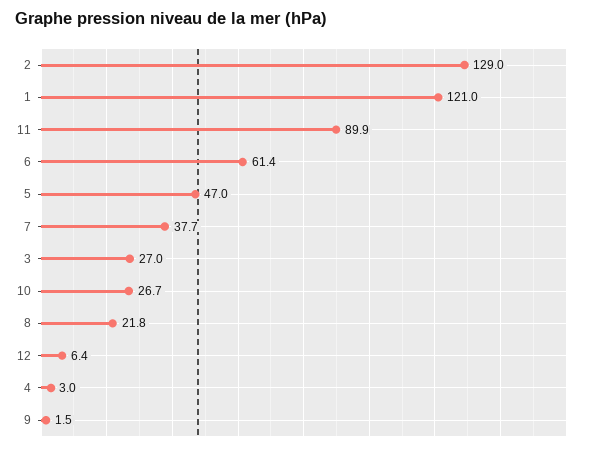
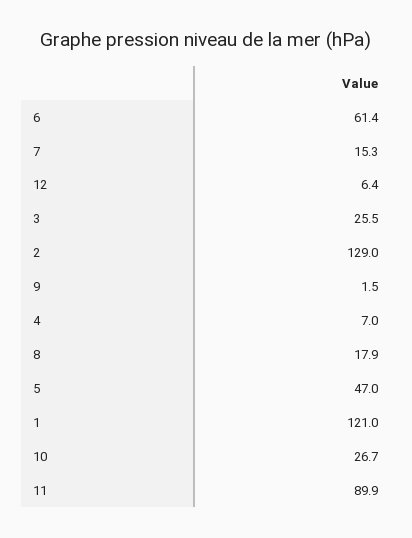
7: 37.7 -> 15.3
3: 27 -> 25.5
8: 21.8 -> 17.9
4: 3 -> 7

